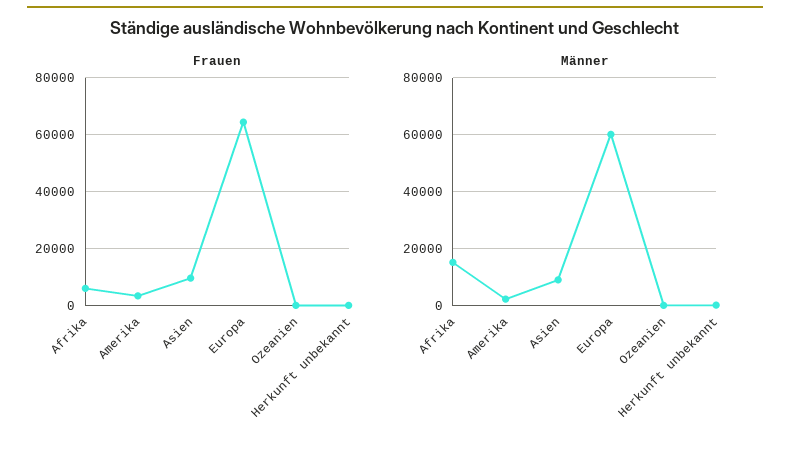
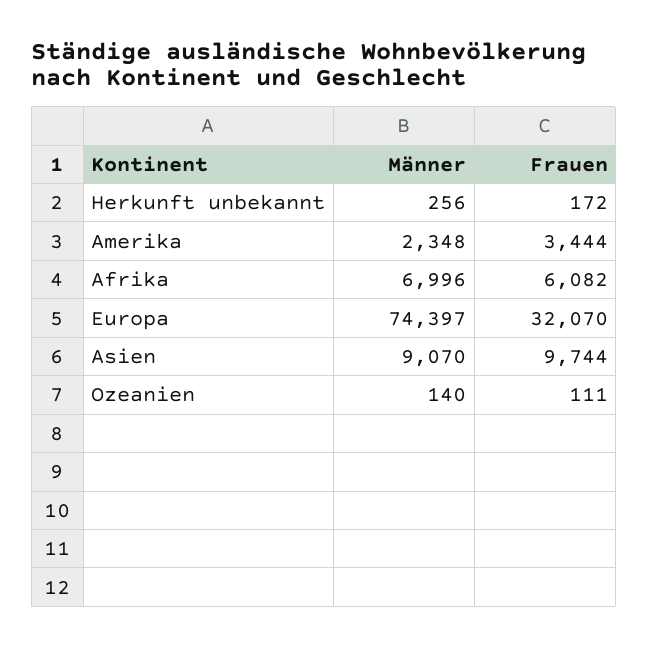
Frauen, Europa: 65000 -> 32070
Männer, Afrika: 15000 -> 6996
Männer, Europa: 60000 -> 74397

